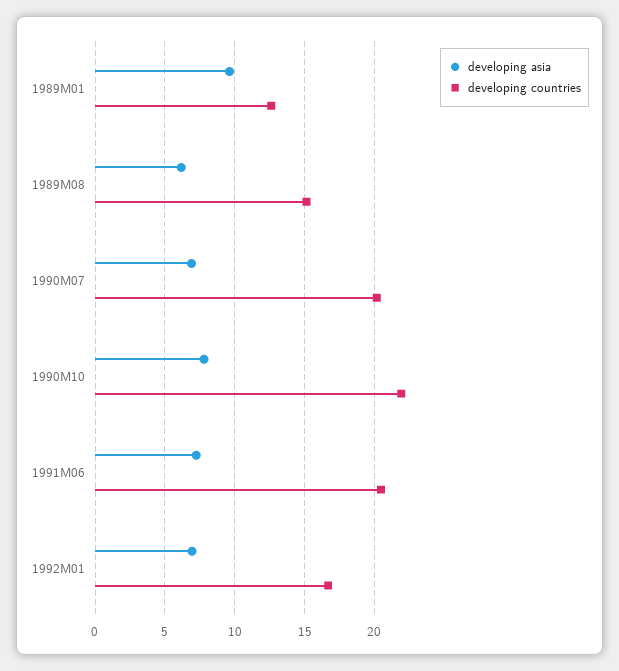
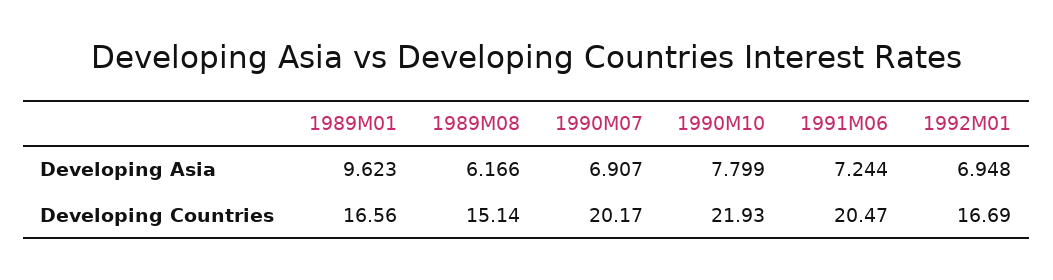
developing countries, 1989M01: 12.5 -> 16.56

